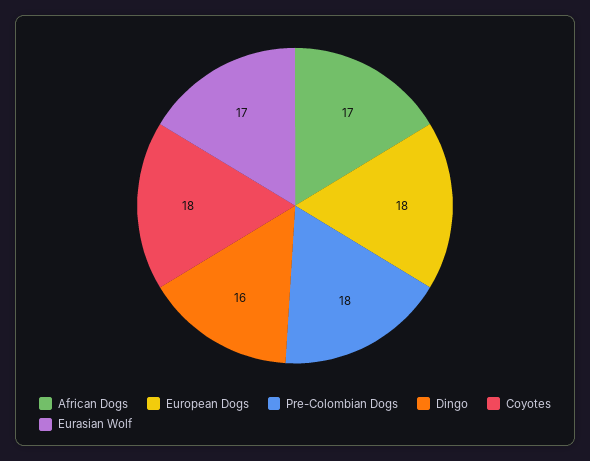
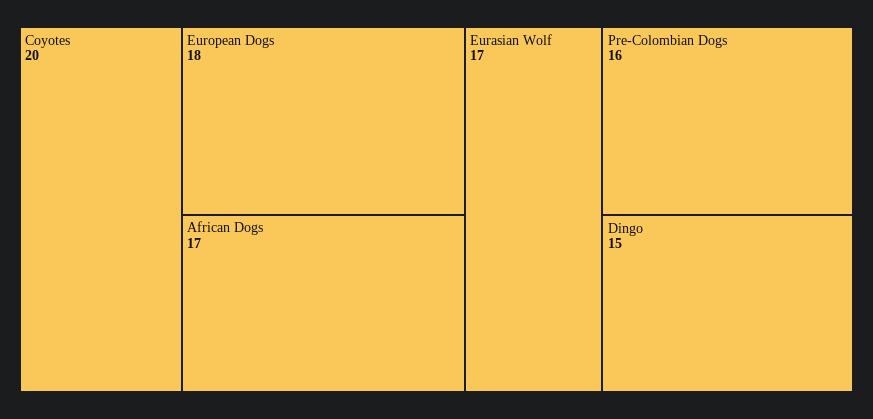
Pre-Colombian Dogs: 18 -> 16
Dingo: 16 -> 15
Coyotes: 18 -> 20

